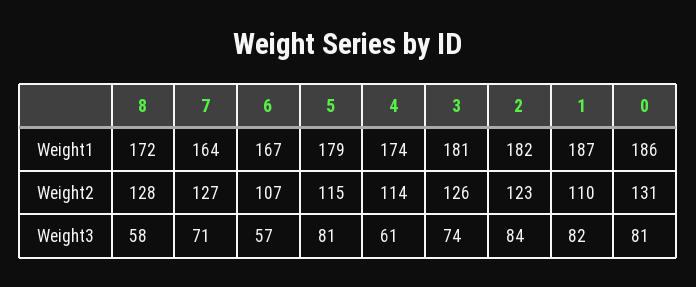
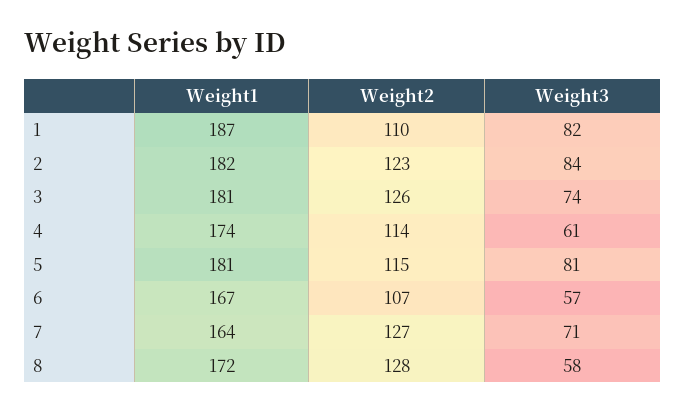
5, Weight1: 179 -> 181
0, Weight1: 186 -> none
0, Weight2: 131 -> none
0, Weight3: 81 -> none

